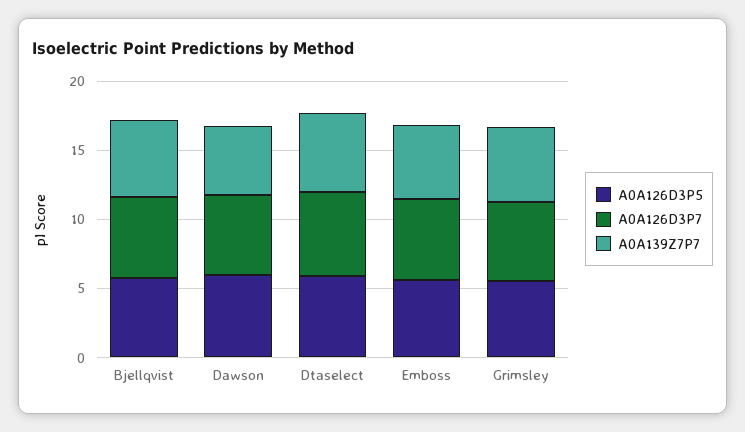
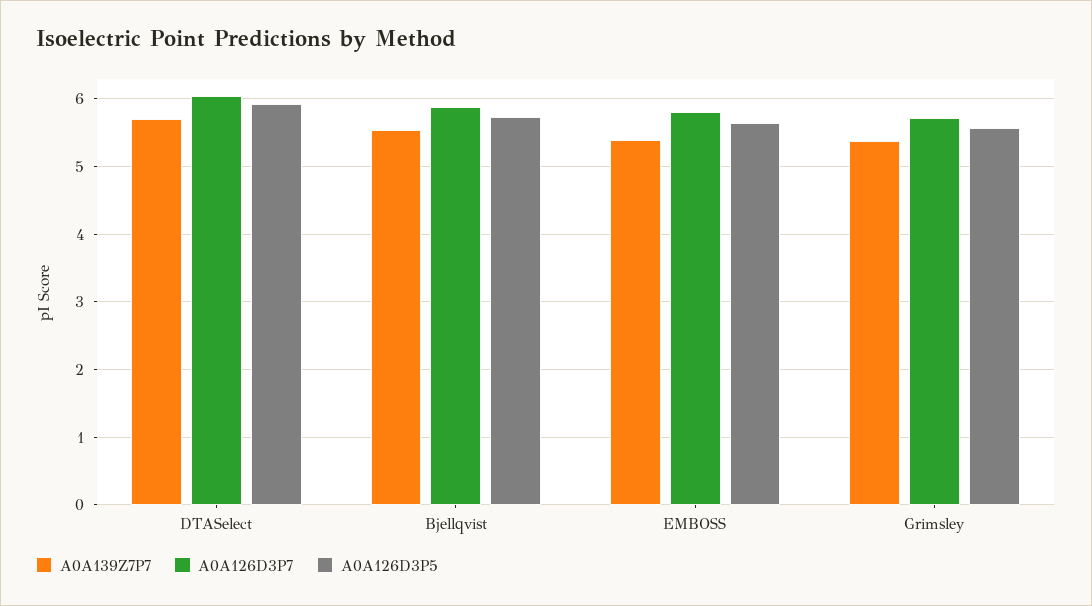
A0A126D3P5, Dawson: 6 -> none
A0A126D3P7, Dawson: 6 -> none
A0A139Z7P7, Dawson: 5 -> none

